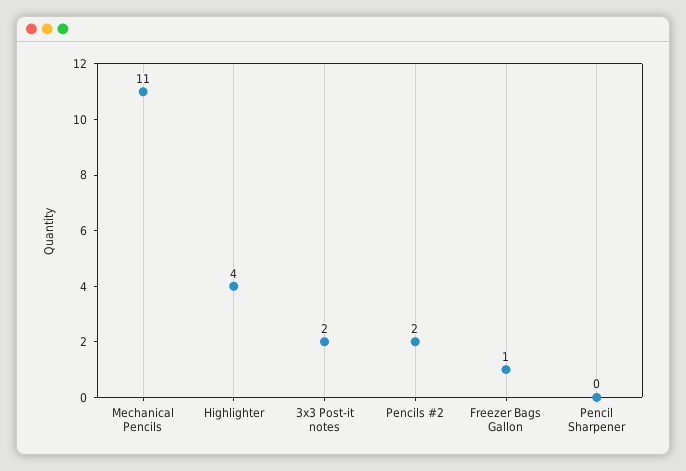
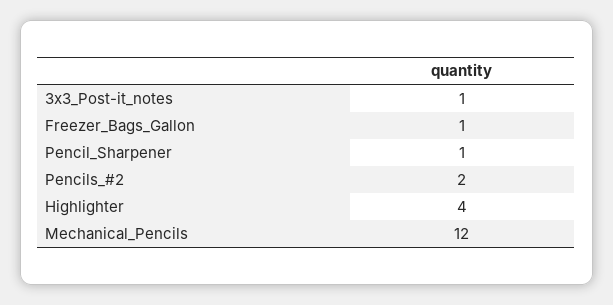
Mechanical Pencils: 11 -> 12
3x3 Post-it notes: 2 -> 1
Pencil Sharpener: 0 -> 1

